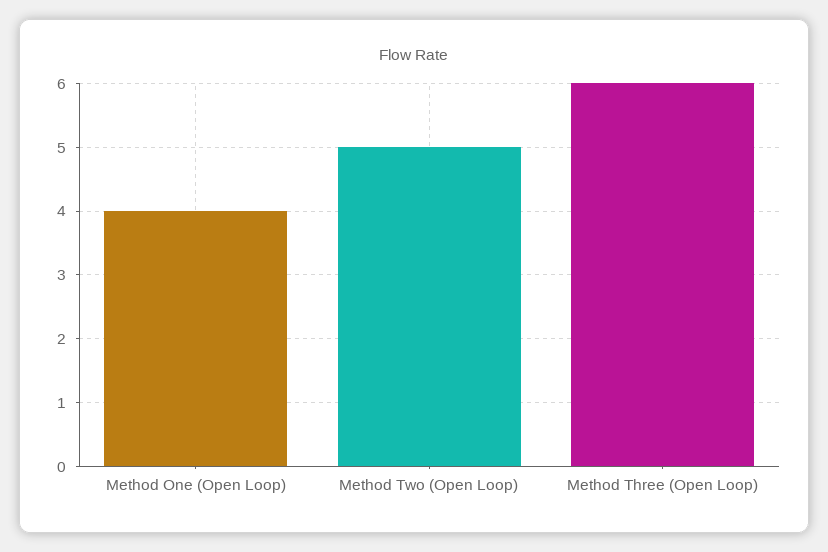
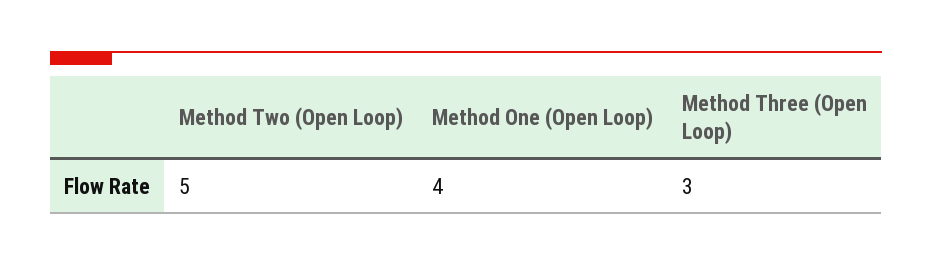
Method Three (Open Loop): 6 -> 3

